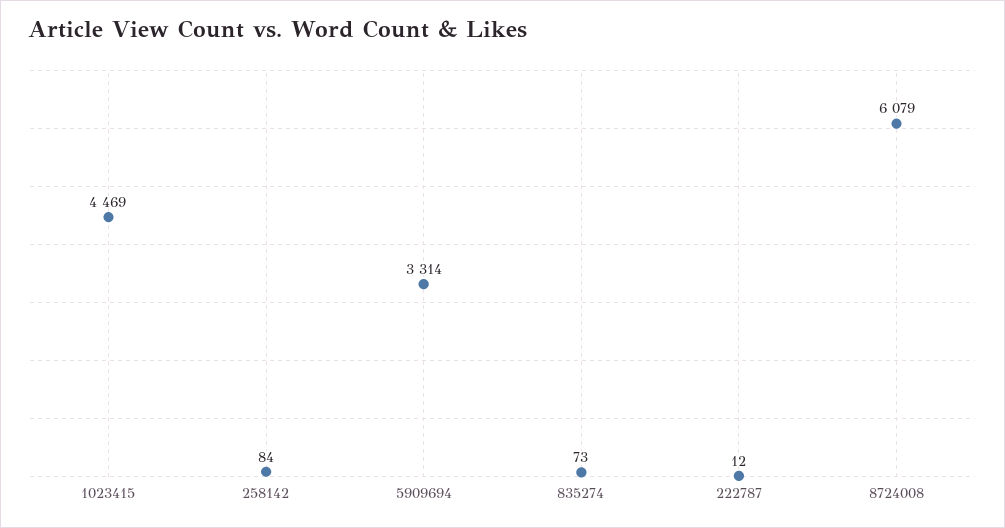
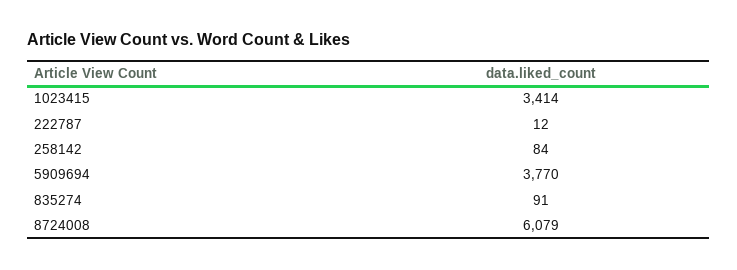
1023415: 4469 -> 3414
5909694: 3314 -> 3770
835274: 73 -> 91

